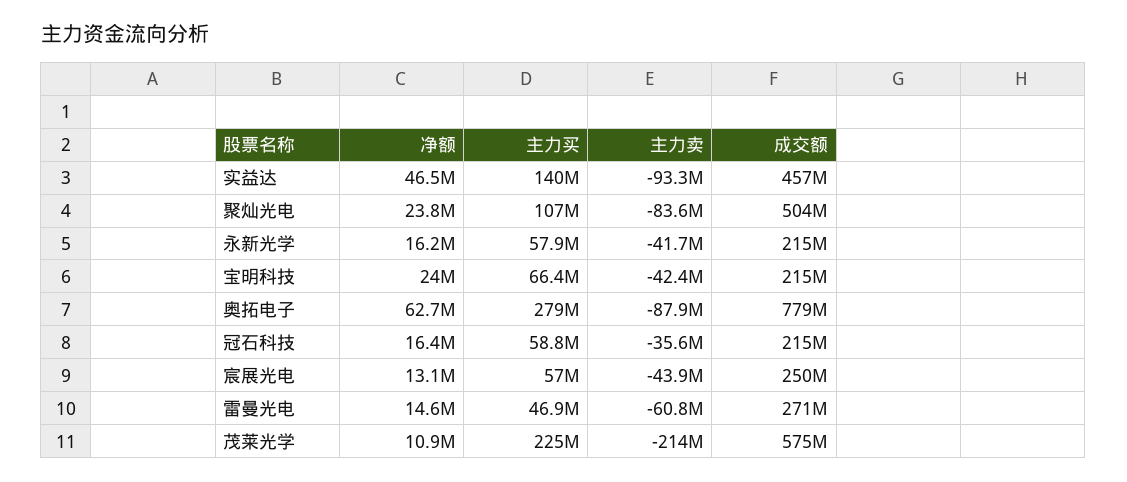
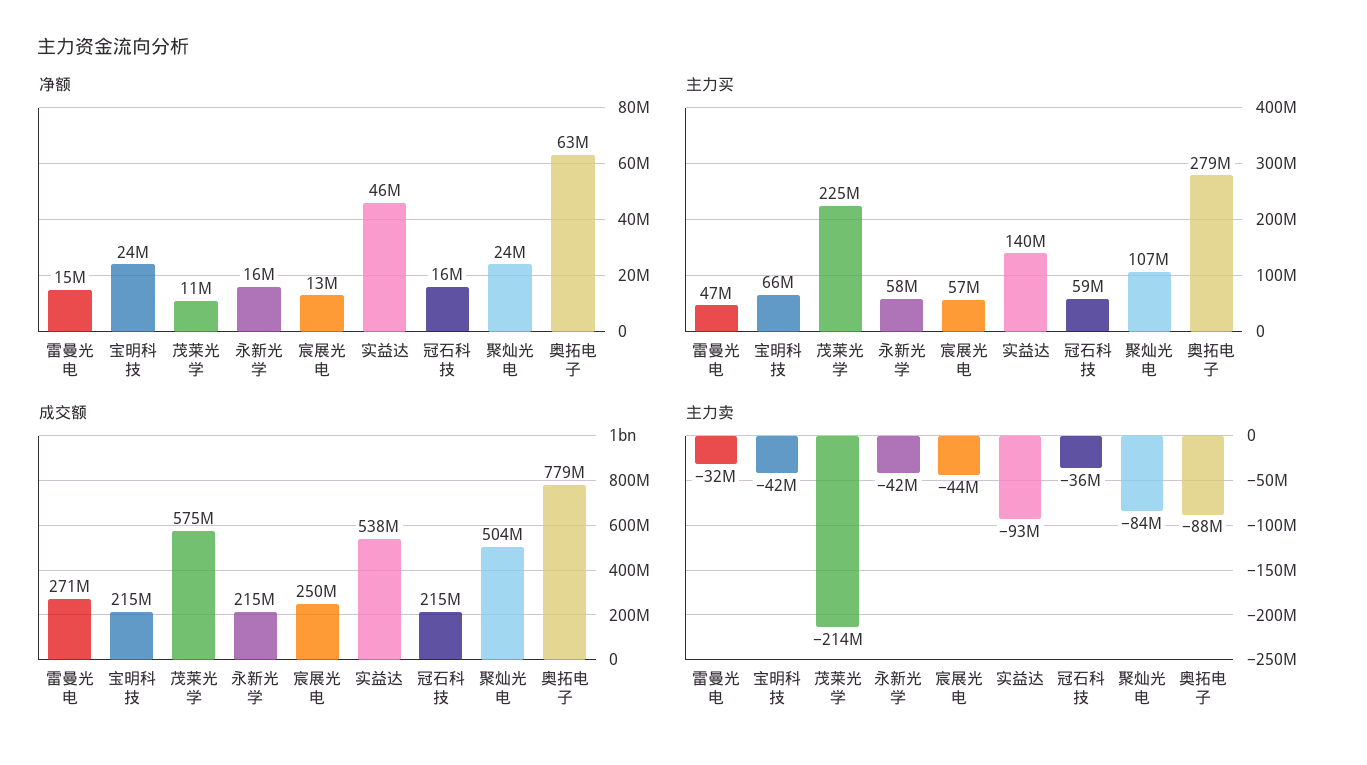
成交额, 实益达: 457000000 -> 538000000
主力卖, 雷曼光电: -60800000 -> -32000000

